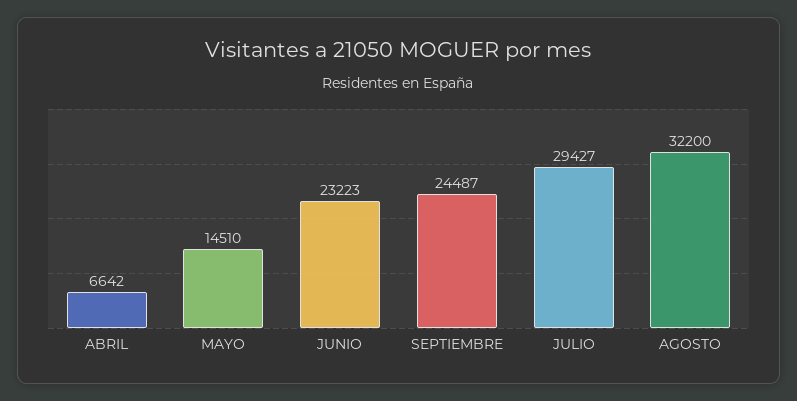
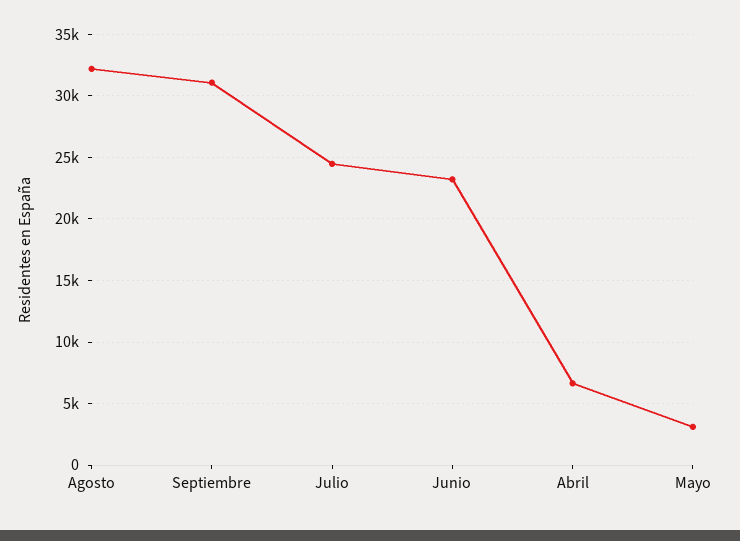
MAYO: 14510 -> 3000
SEPTIEMBRE: 24487 -> 31000
JULIO: 29427 -> 24500

